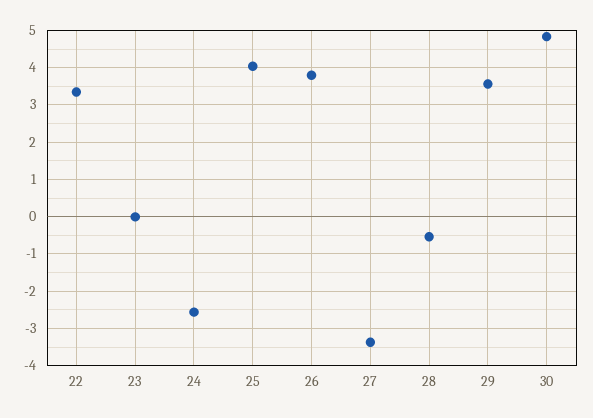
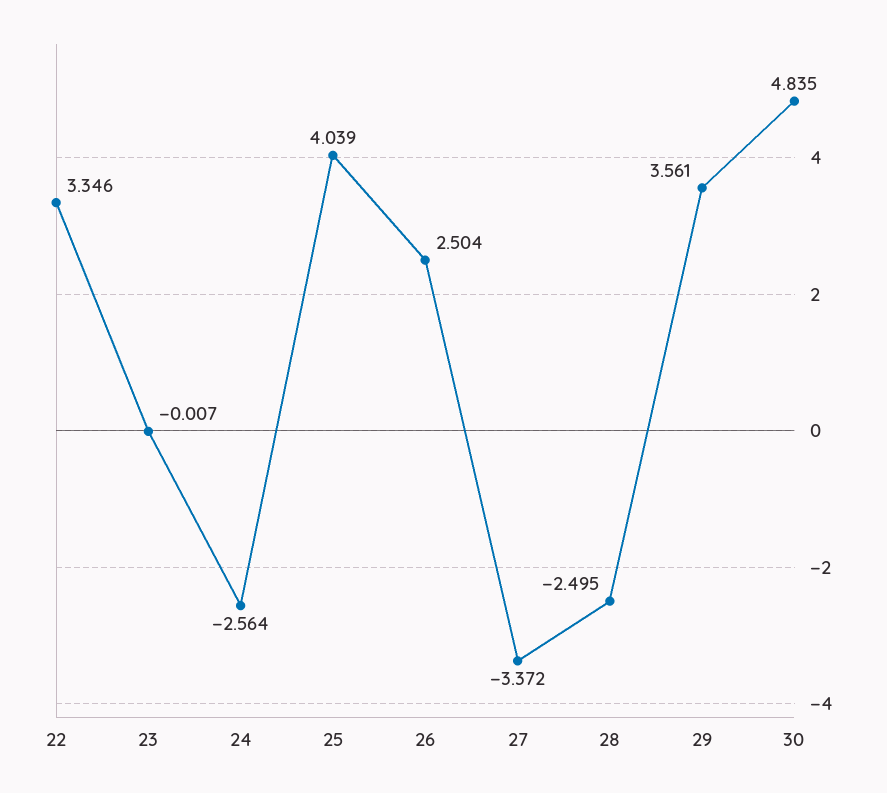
26: 3.8 -> 2.504
28: -0.6 -> -2.495

